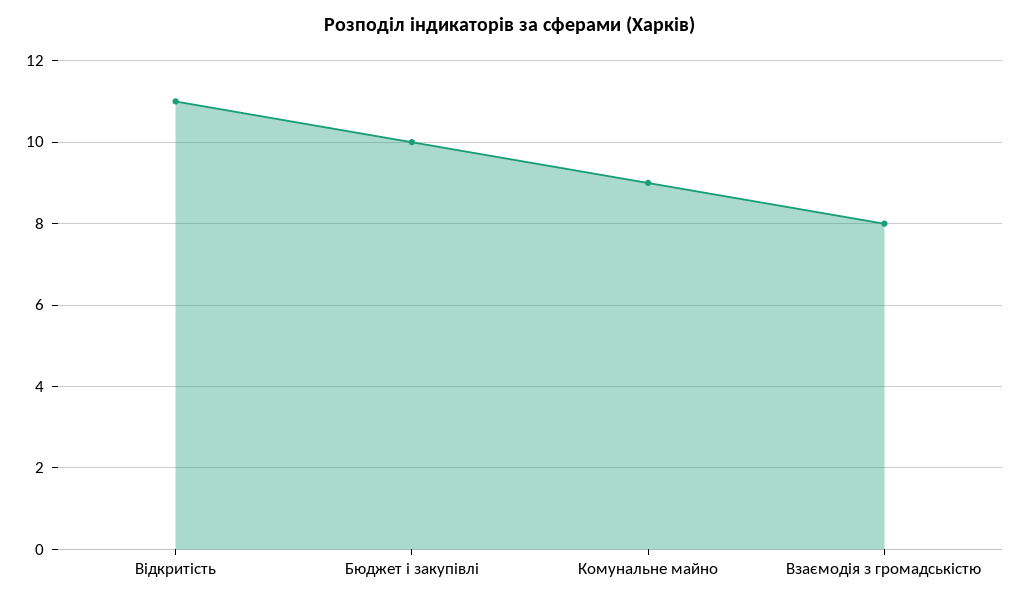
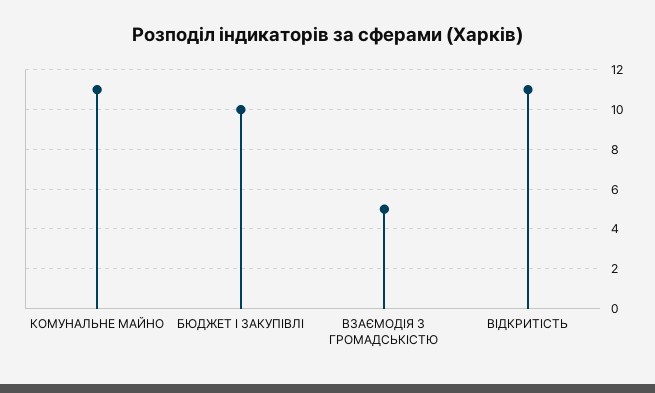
Комунальне майно: 9 -> 11
Взаємодія з громадськістю: 8 -> 5

